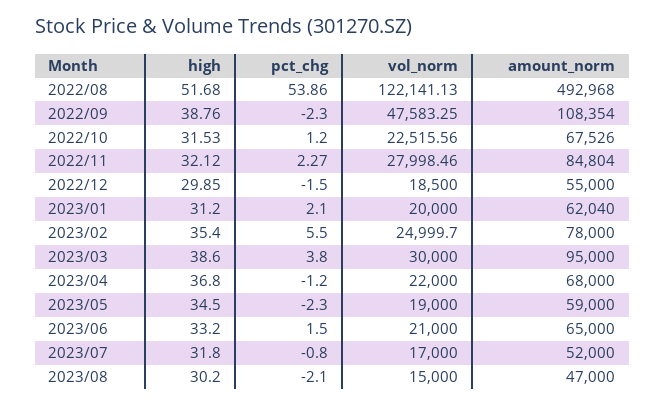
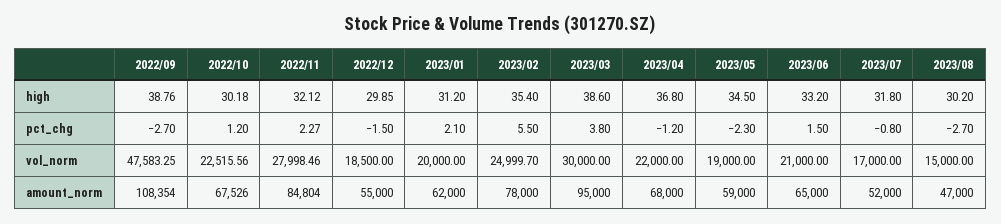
high, 2022/08: 51.68 -> none
pct_chg, 2022/08: 53.86 -> none
vol_norm, 2022/08: 122141.13 -> none
amount_norm, 2022/08: 492968 -> none
pct_chg, 2022/09: -2.3 -> -2.7
high, 2022/10: 31.53 -> 30.18
amount_norm, 2023/01: 62040 -> 62000
pct_chg, 2023/08: -2.1 -> -2.7

